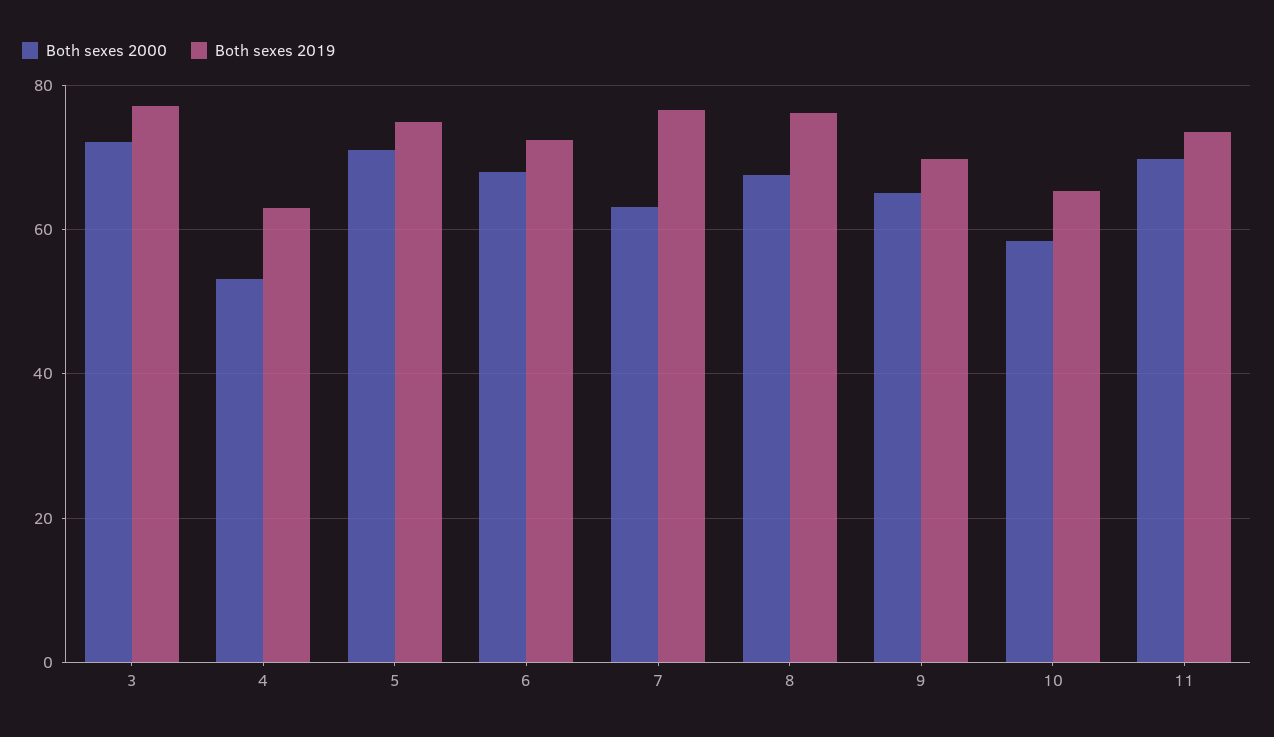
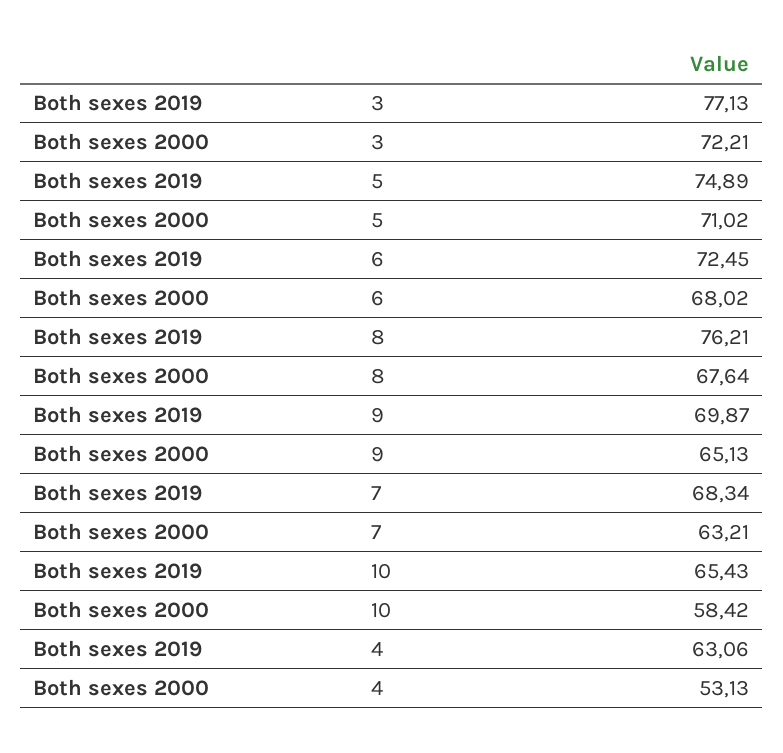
Both sexes 2019, 7: 76 -> 68.34
Both sexes 2000, 11: 70 -> none
Both sexes 2019, 11: 74 -> none

